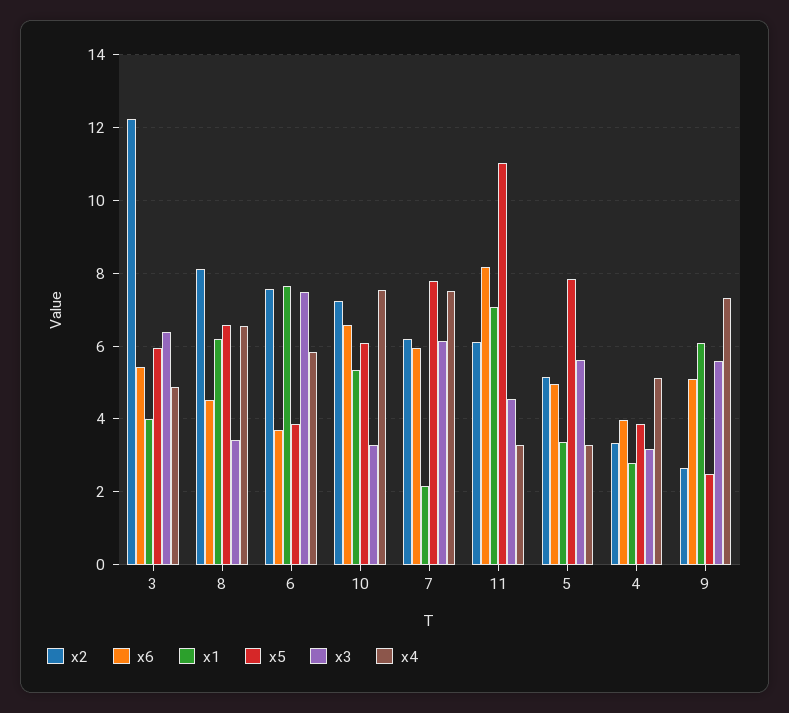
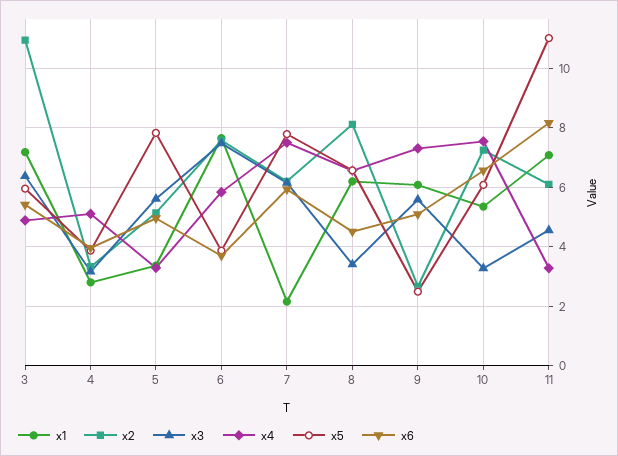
x2, 3: 12.2 -> 11
x1, 3: 4 -> 7.25

